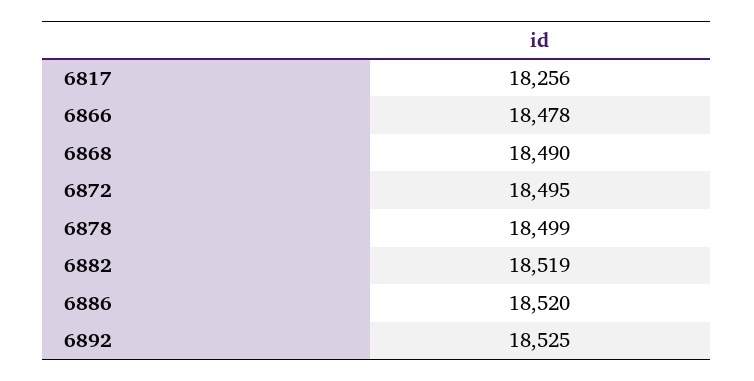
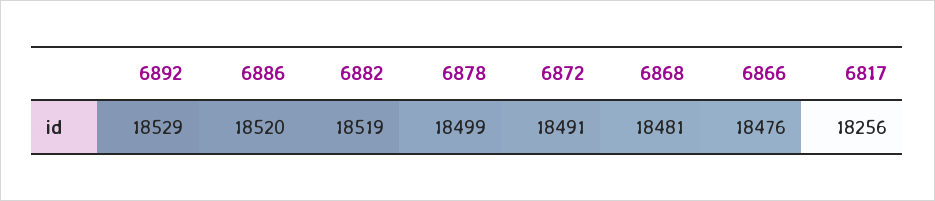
6866: 18478 -> 18476
6868: 18490 -> 18481
6872: 18495 -> 18491
6892: 18525 -> 18529

